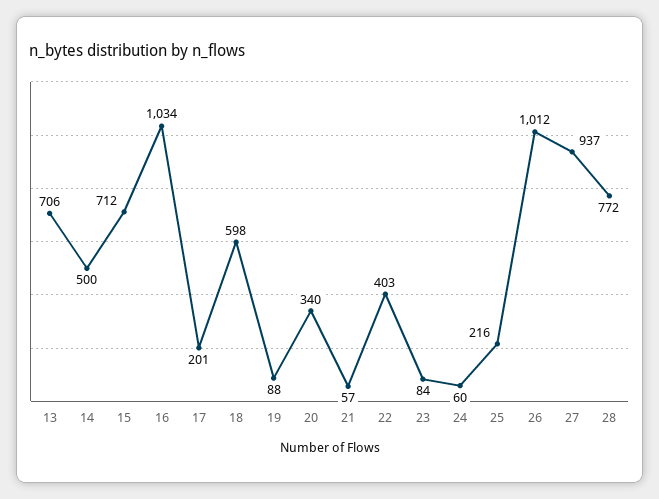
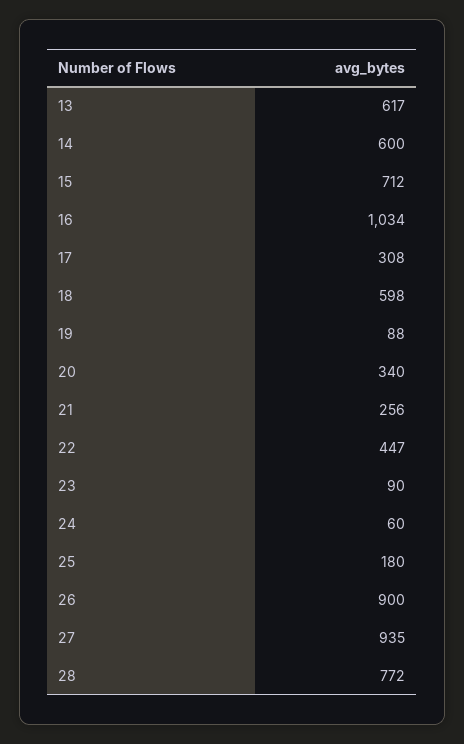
13: 706 -> 617
14: 500 -> 600
17: 201 -> 308
21: 57 -> 256
22: 403 -> 447
23: 84 -> 90
25: 216 -> 180
26: 1012 -> 900
27: 937 -> 935

